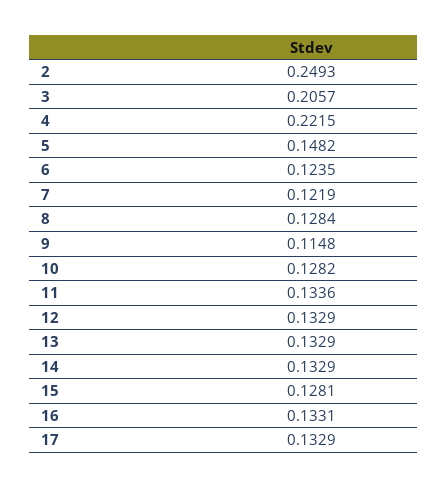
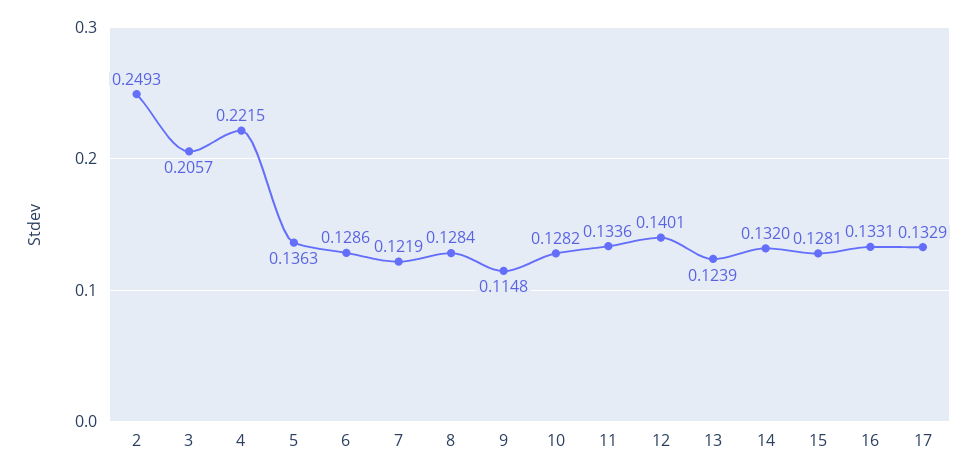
5: 0.1482 -> 0.1363
6: 0.1235 -> 0.1286
12: 0.1329 -> 0.1401
13: 0.1329 -> 0.1239
14: 0.1329 -> 0.132

